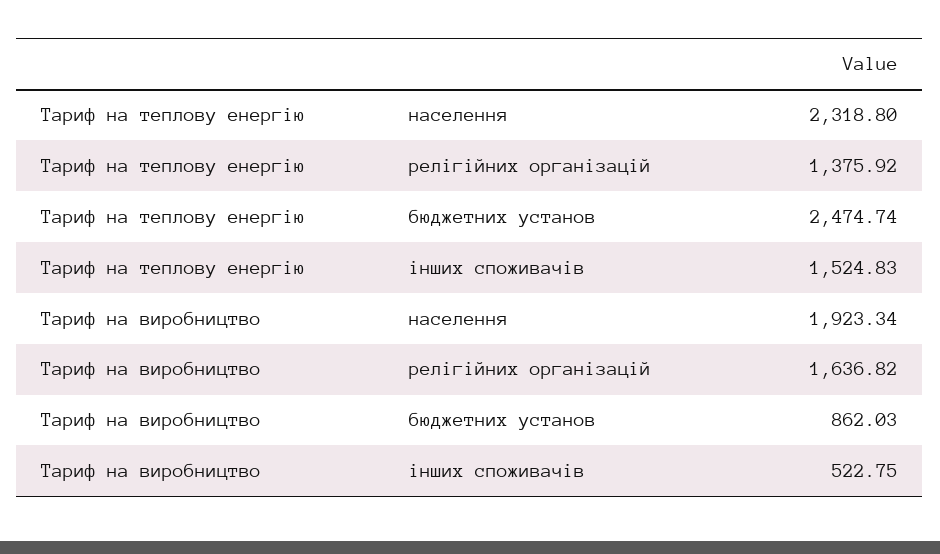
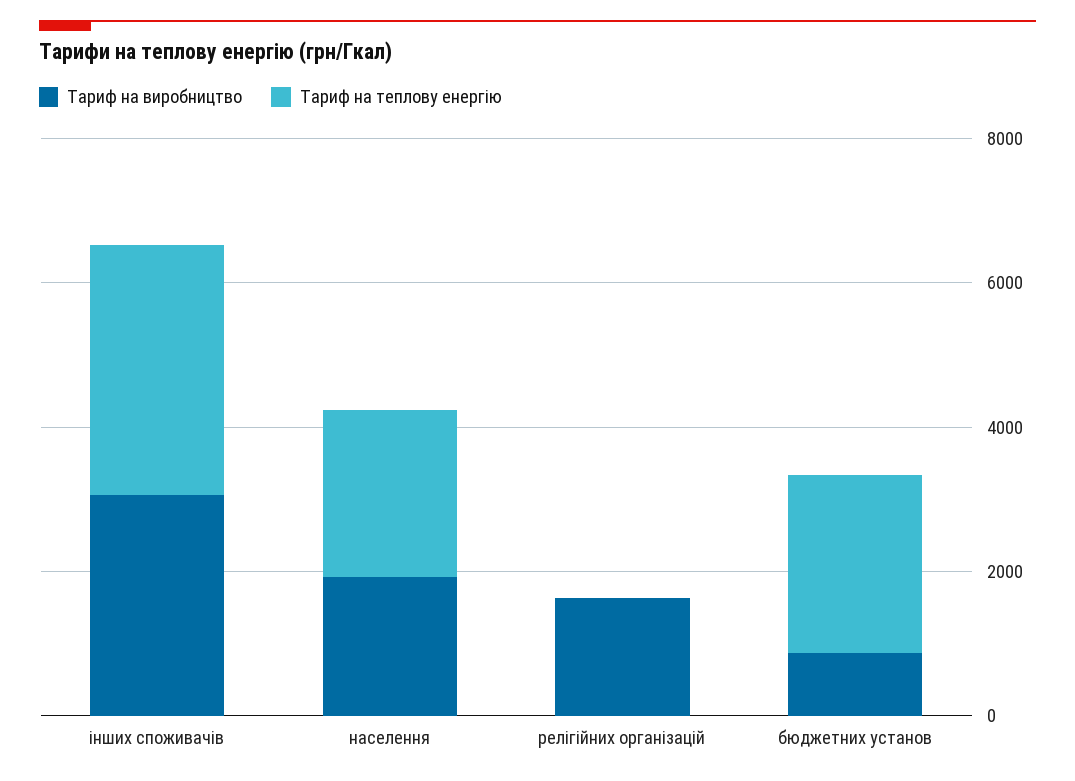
Тариф на теплову енергію, релігійних організацій: 1375.92 -> 0
Тариф на теплову енергію, інших споживачів: 1524.83 -> 3500
Тариф на виробництво, інших споживачів: 522.75 -> 3000

